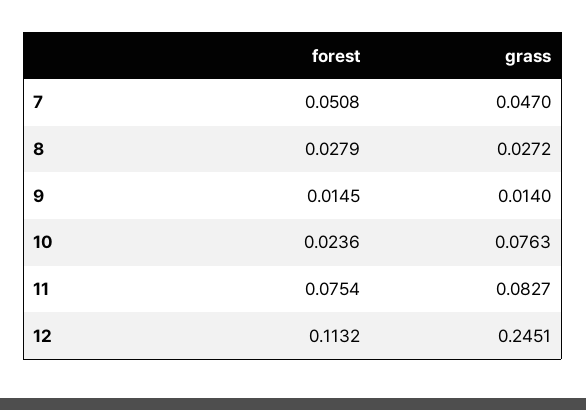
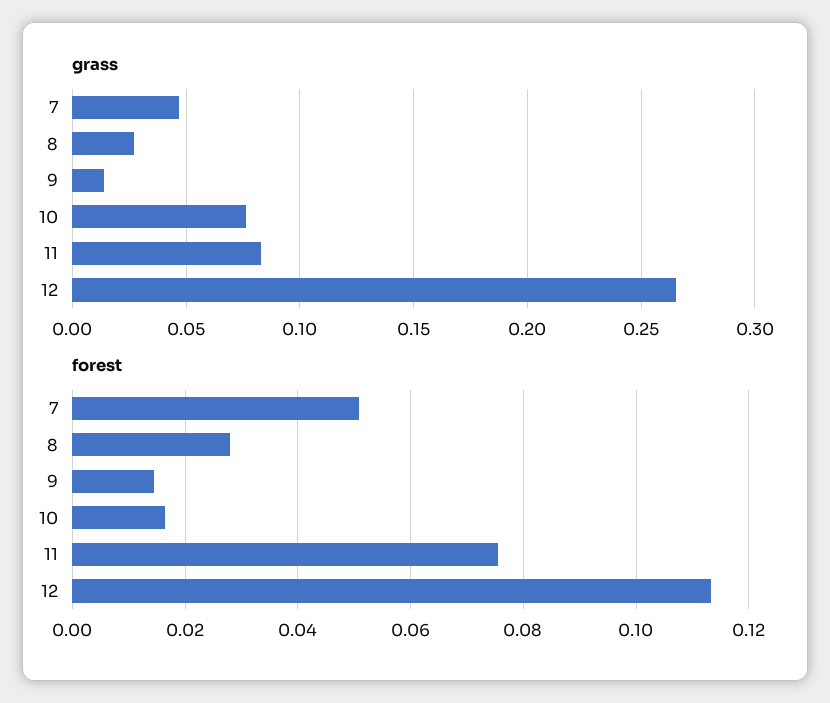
forest, 10: 0.0236 -> 0.016
grass, 12: 0.2451 -> 0.265

